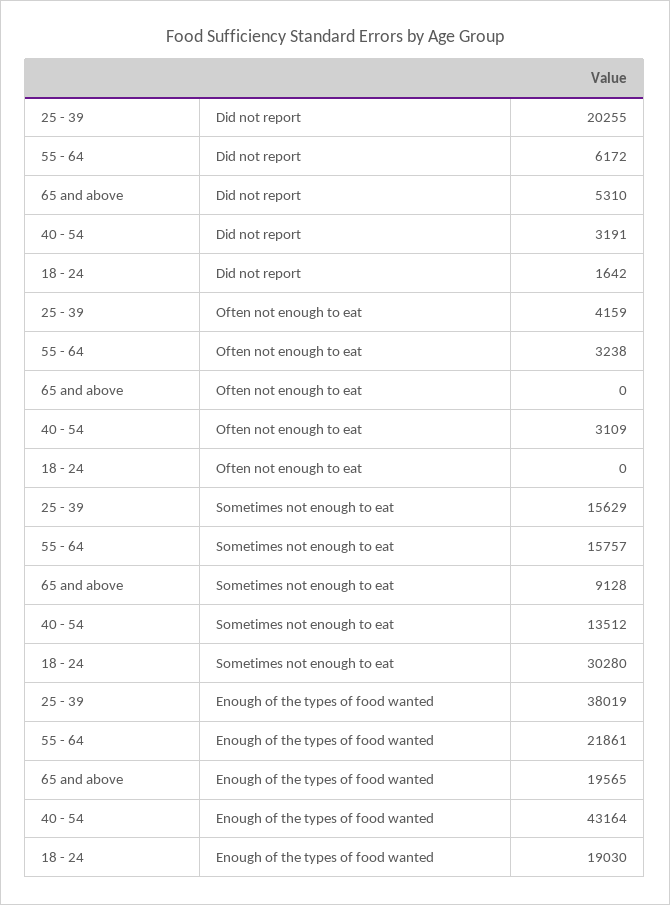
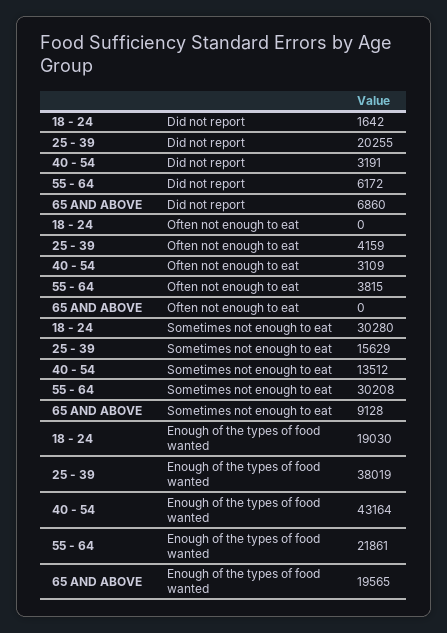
65 and above, Did not report: 5310 -> 6860
55 - 64, Often not enough to eat: 3238 -> 3815
55 - 64, Sometimes not enough to eat: 15757 -> 30208

